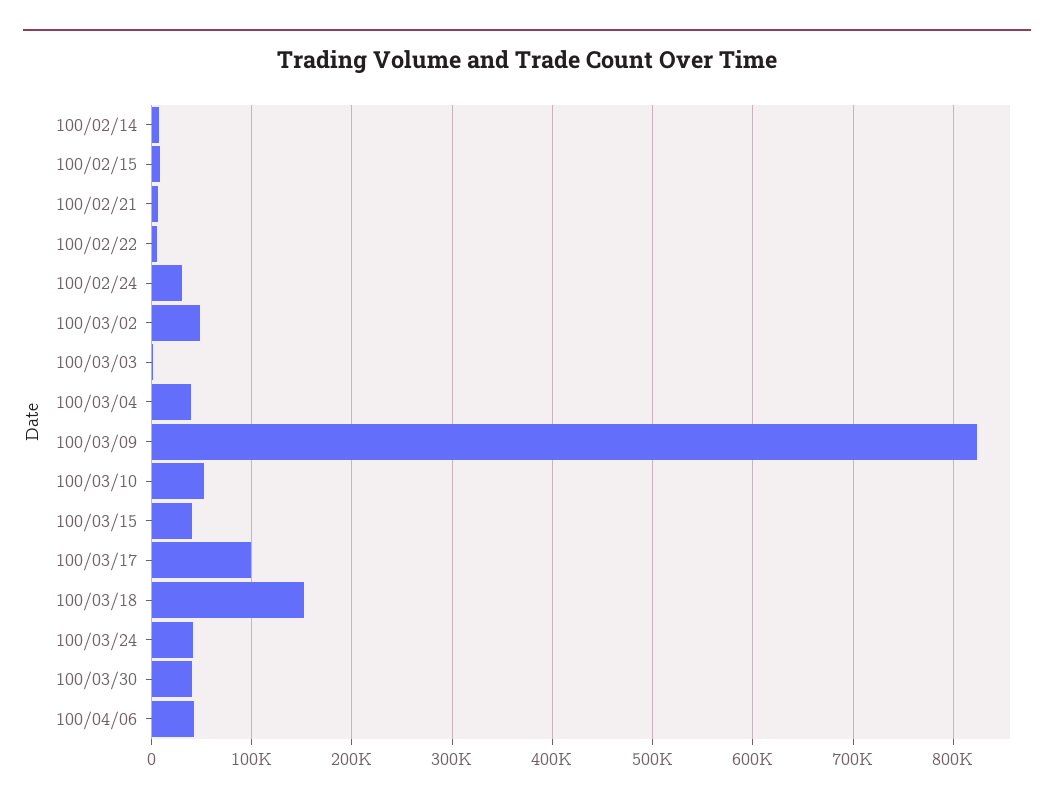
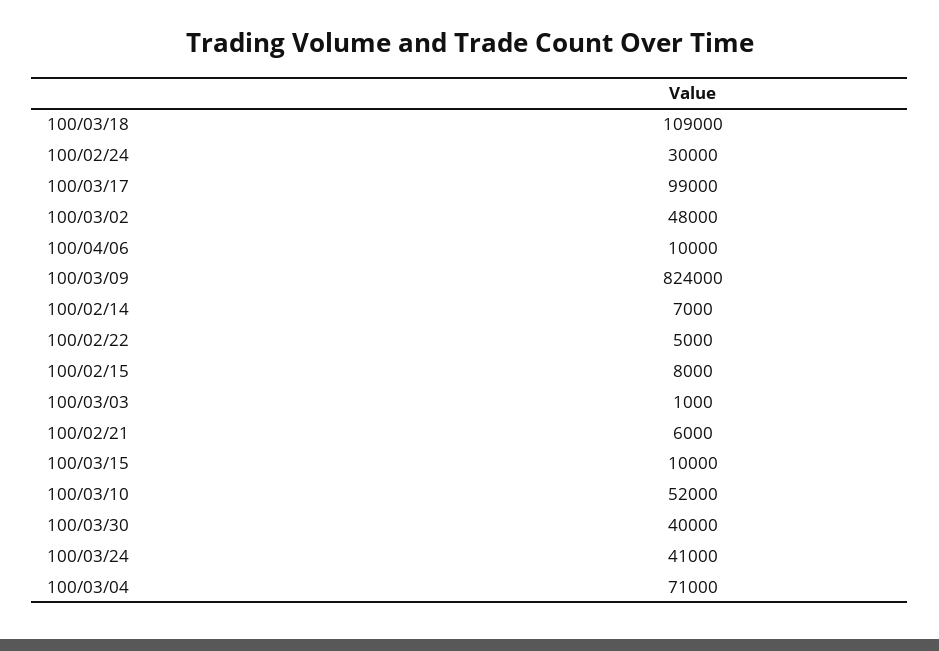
100/03/04: 40000 -> 71000
100/03/15: 40000 -> 10000
100/03/18: 150000 -> 109000
100/04/06: 40000 -> 10000

